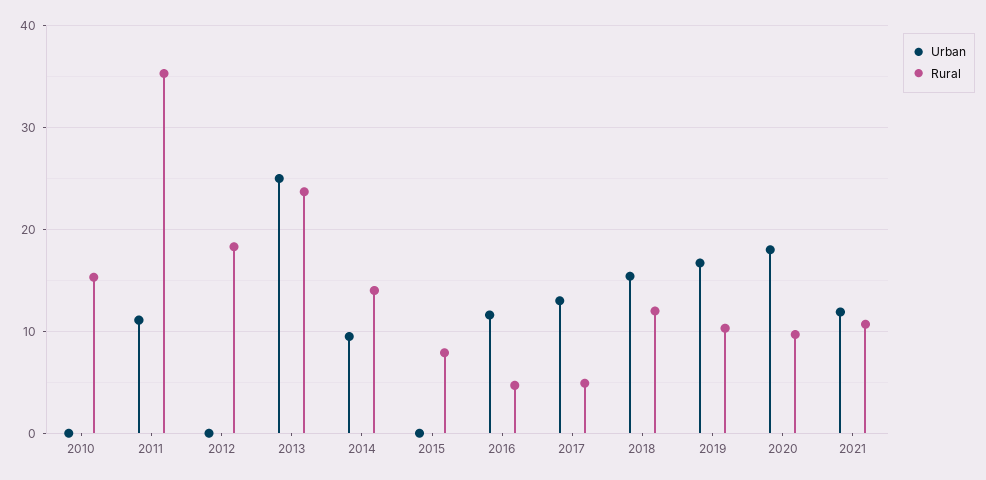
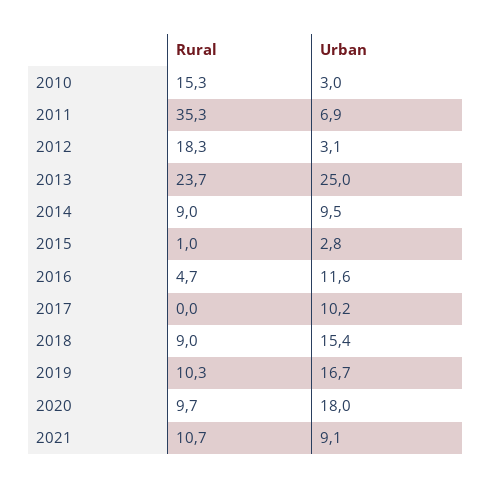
Urban, 2010: 0 -> 3
Urban, 2011: 11 -> 6.9
Urban, 2012: 0 -> 3.1
Rural, 2014: 14 -> 9
Urban, 2015: 0 -> 2.8
Rural, 2015: 8 -> 1
Urban, 2017: 13 -> 10.2
Rural, 2017: 5 -> 0
Rural, 2018: 12 -> 9
Urban, 2021: 12 -> 9.1

